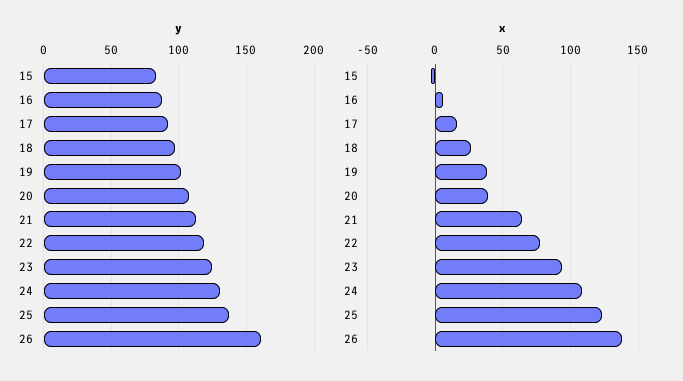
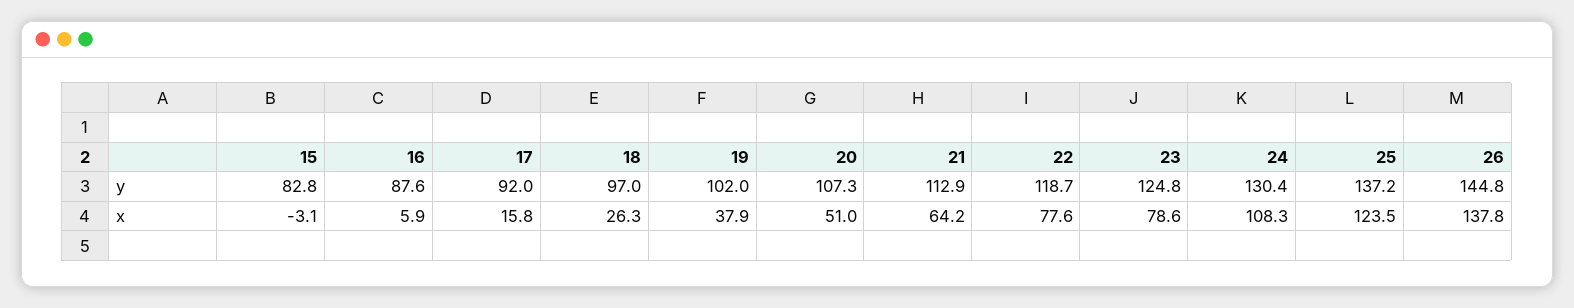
y, 26: 160 -> 144.8
x, 20: 40 -> 51
x, 23: 95 -> 78.6

